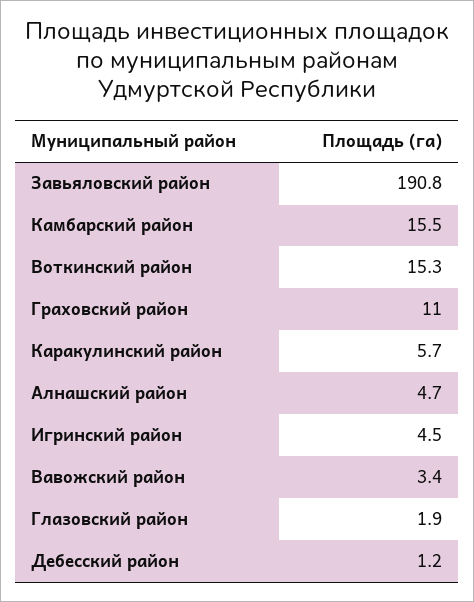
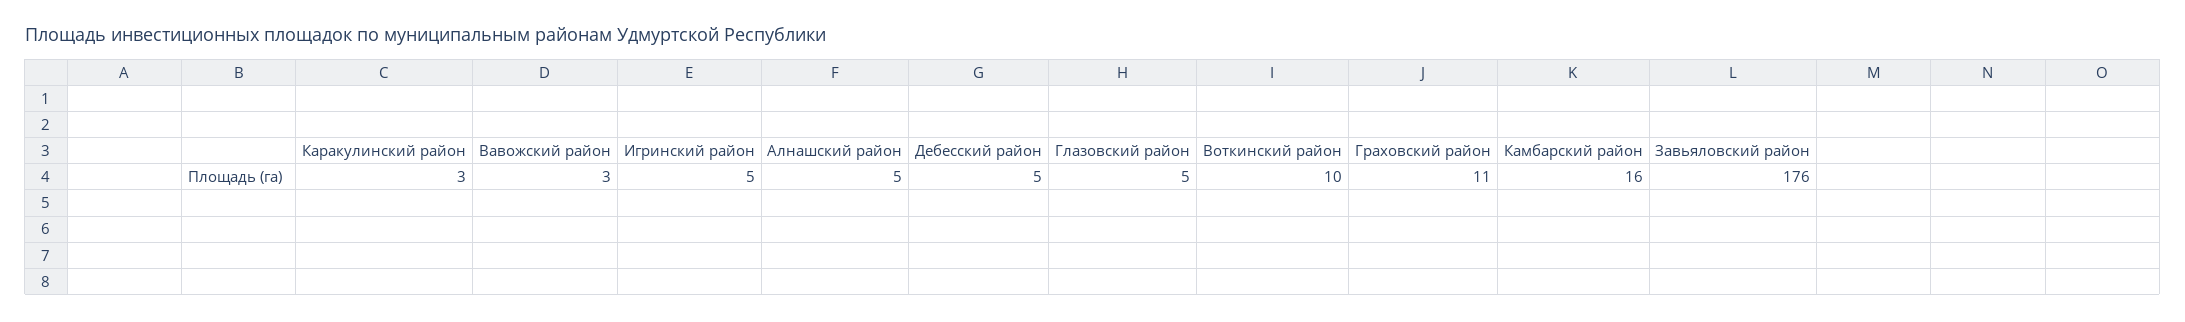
Завьяловский район: 190.8 -> 176
Воткинский район: 15.3 -> 10
Каракулинский район: 5.7 -> 3
Глазовский район: 1.9 -> 5
Дебесский район: 1.2 -> 5

